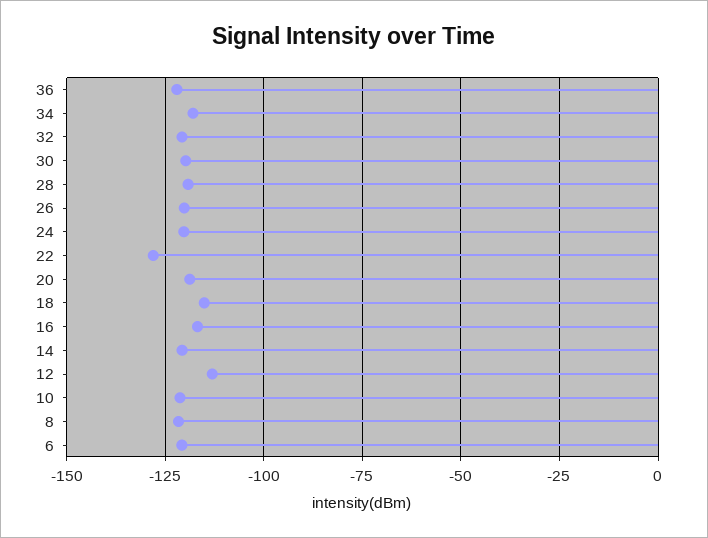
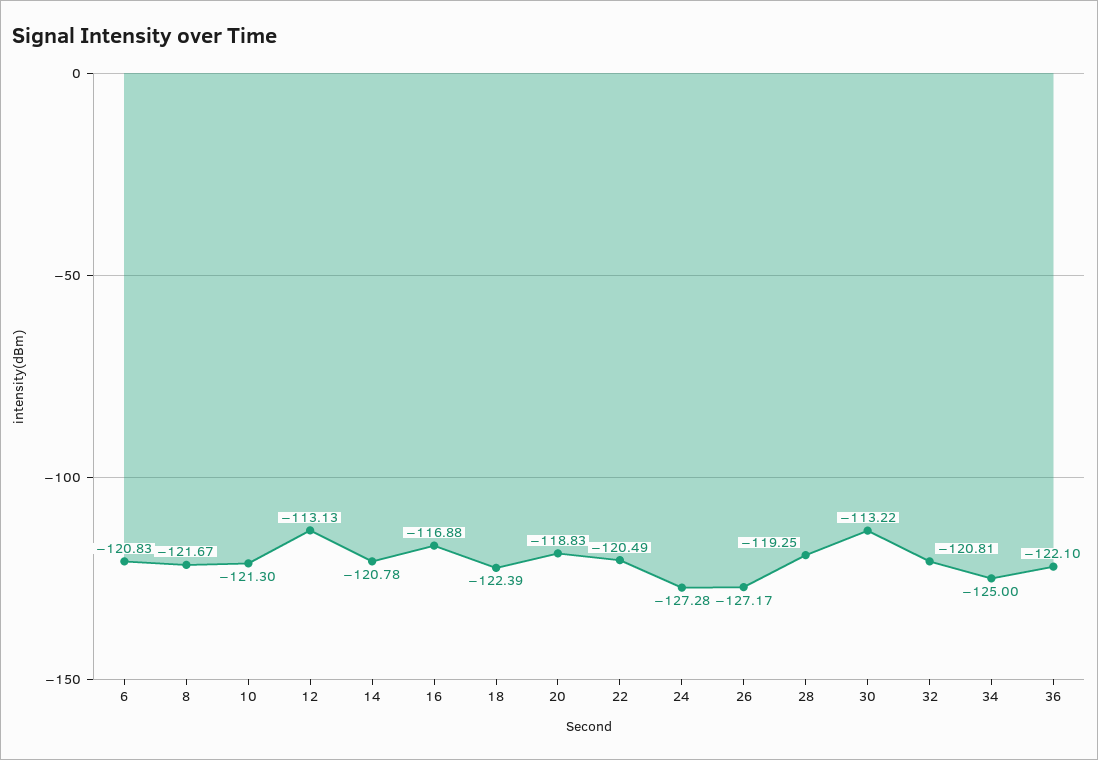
34: -117.5 -> -125
30: -120 -> -113.22
26: -120 -> -127.17
24: -120 -> -127.28
22: -127.5 -> -120.49
18: -115 -> -122.39

